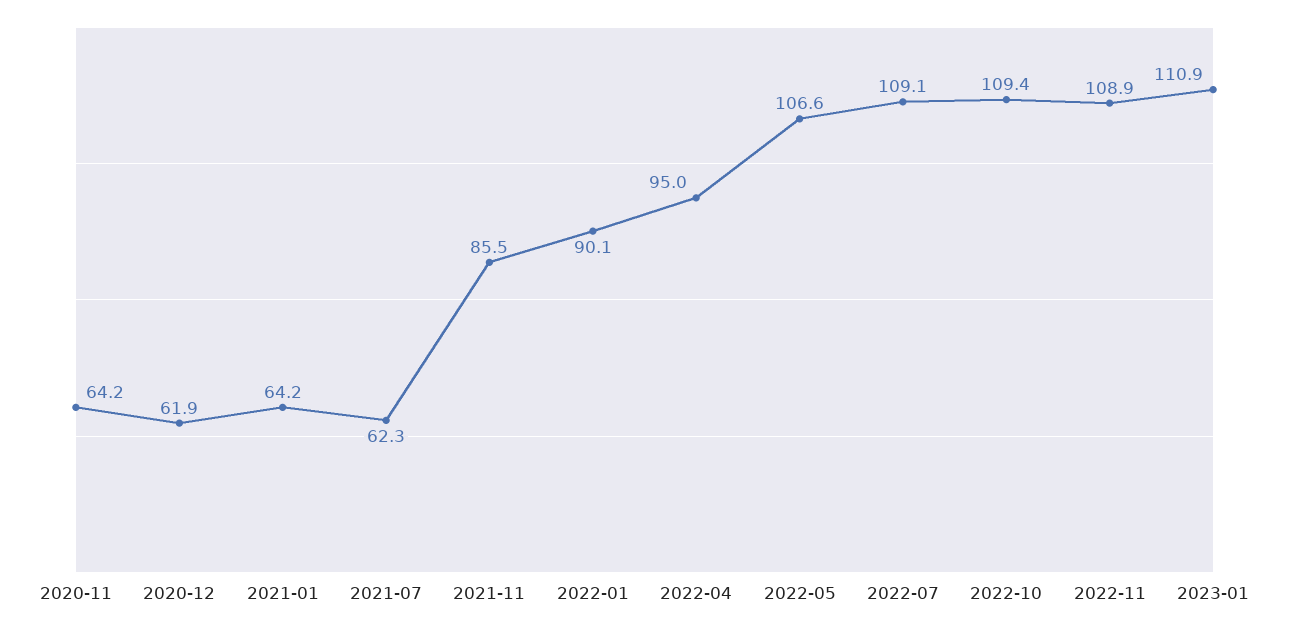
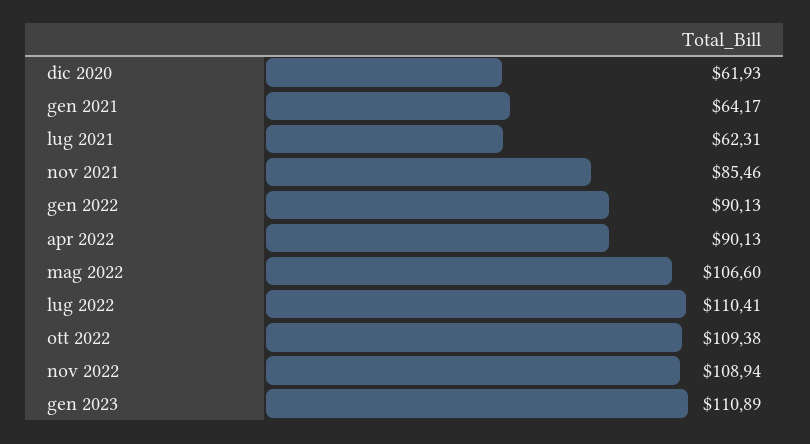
2020-11: 64.2 -> none
2022-04: 95 -> 90.13
2022-07: 109.1 -> 110.41

